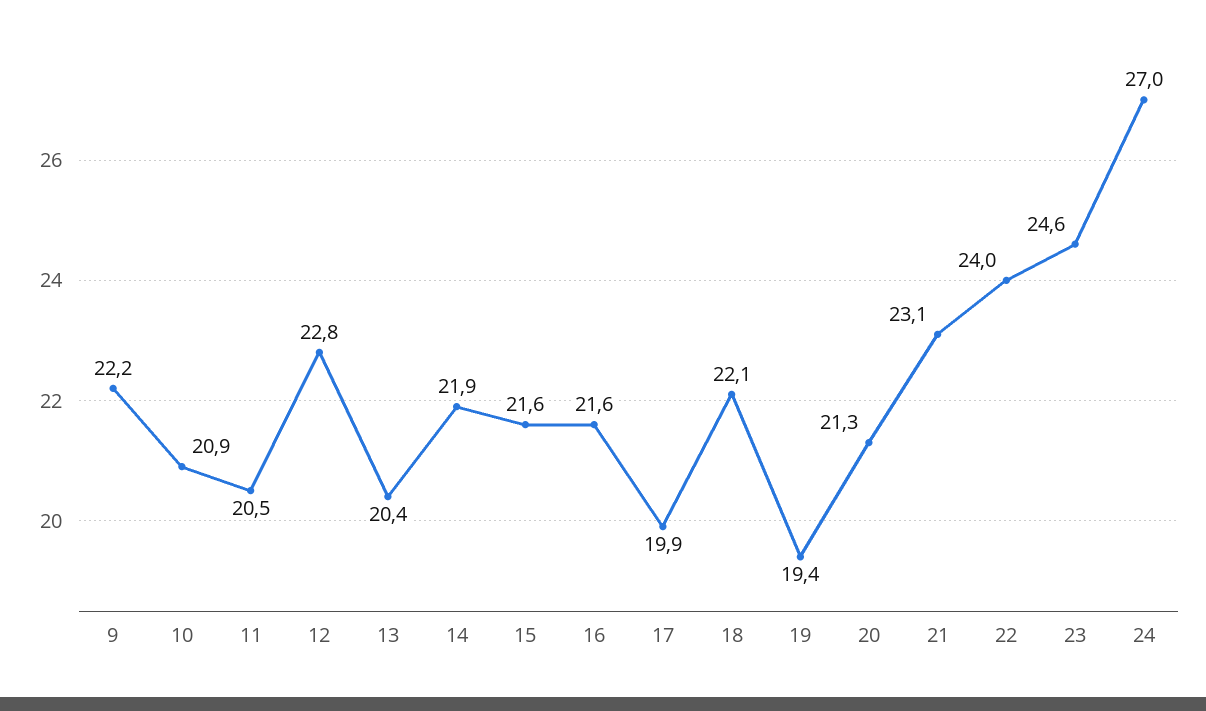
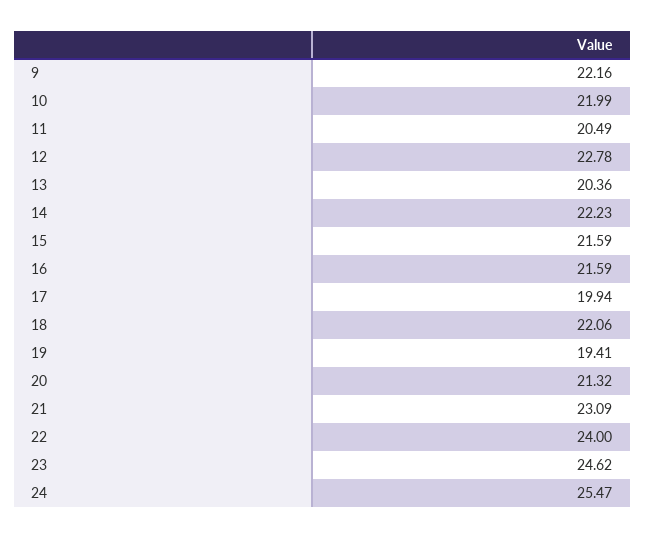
10: 20.9 -> 21.99
14: 21.9 -> 22.23
24: 27 -> 25.47

